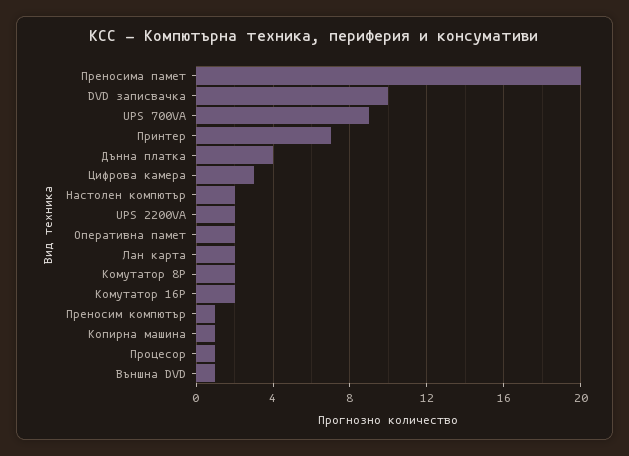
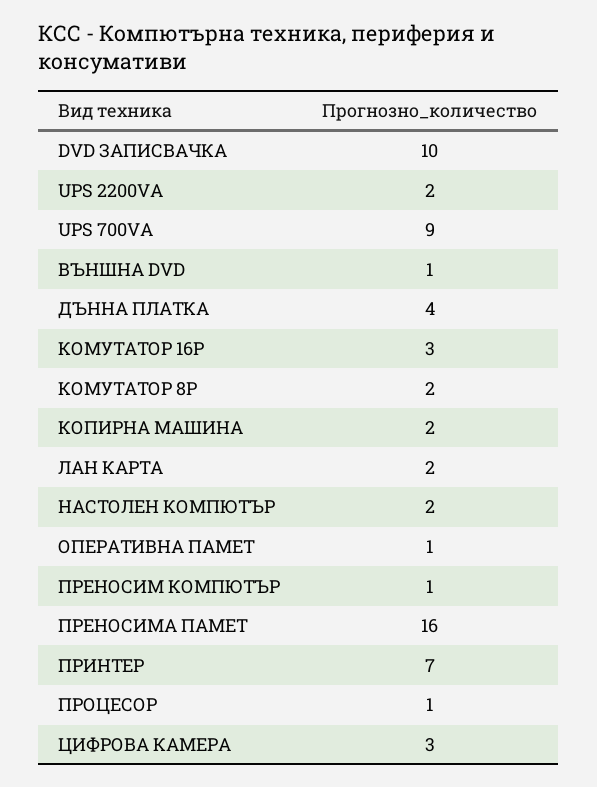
Преносима памет: 20 -> 16
Оперативна памет: 2 -> 1
Комутатор 16P: 2 -> 3
Копирна машина: 1 -> 2

